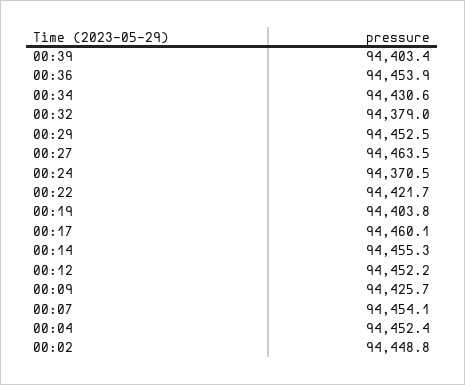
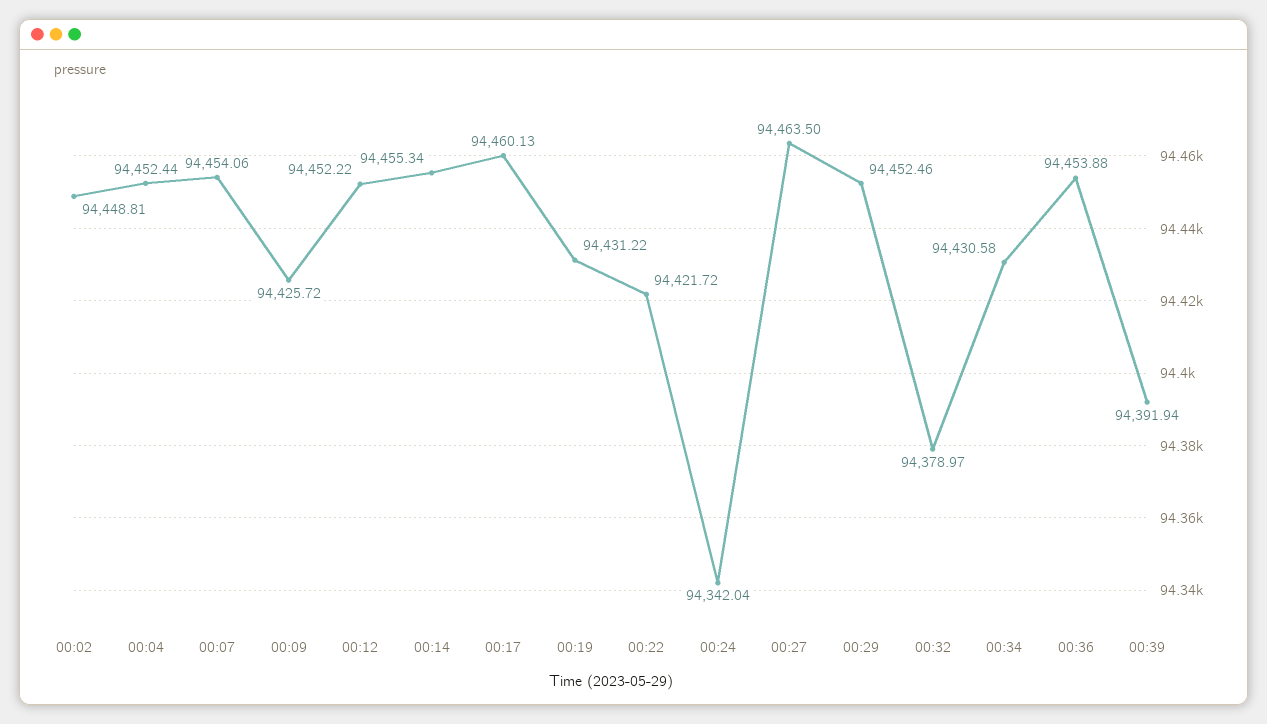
00:39: 94403.4 -> 94391.94
00:24: 94370.5 -> 94342.04
00:19: 94403.8 -> 94431.22

